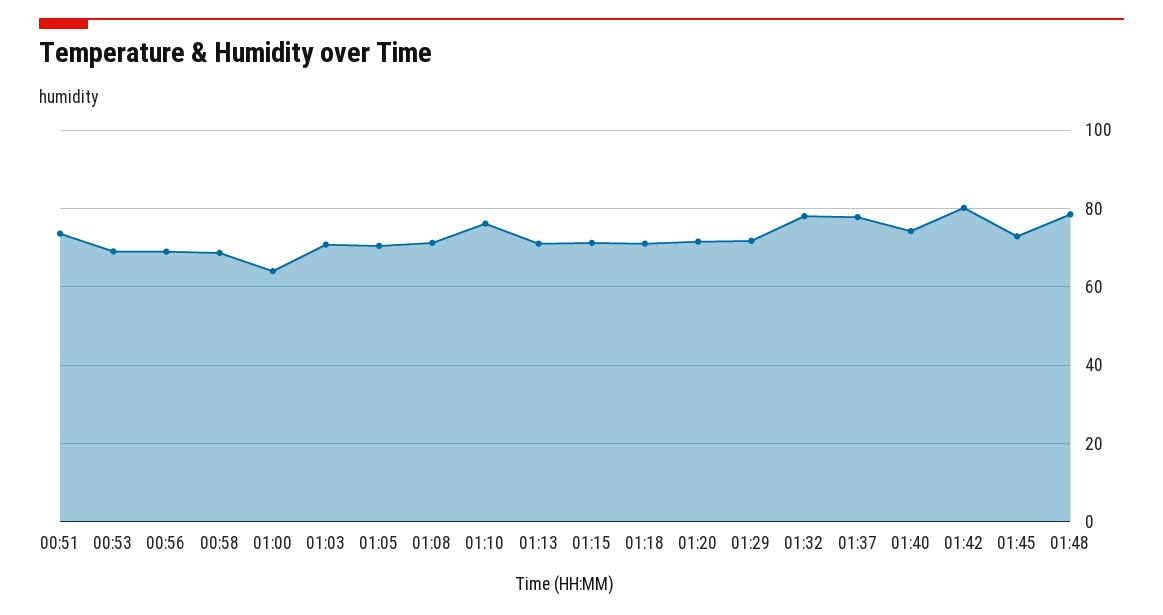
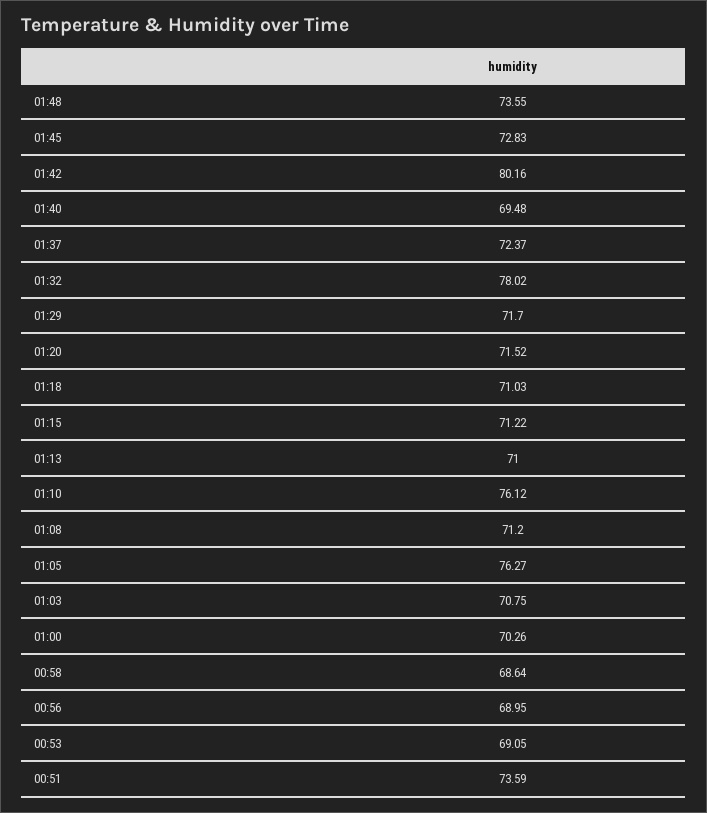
01:00: 64 -> 70.26
01:05: 70 -> 76.27
01:37: 78 -> 72.37
01:40: 74 -> 69.48
01:48: 78 -> 73.55

